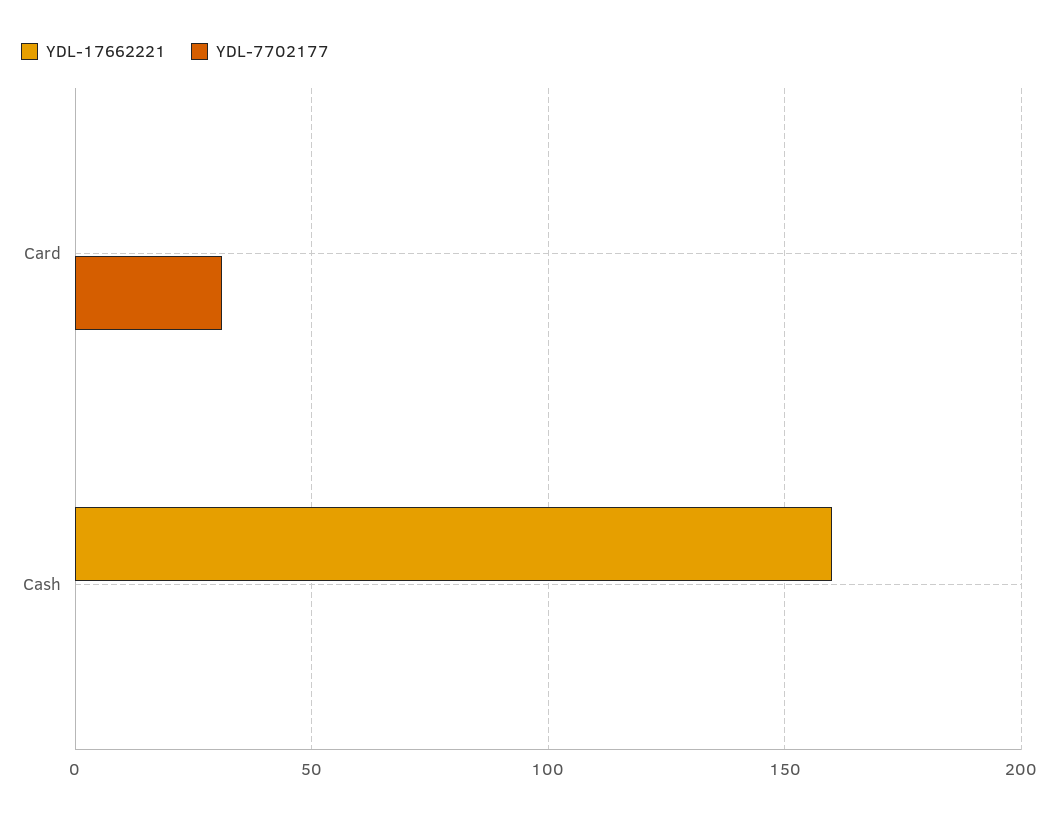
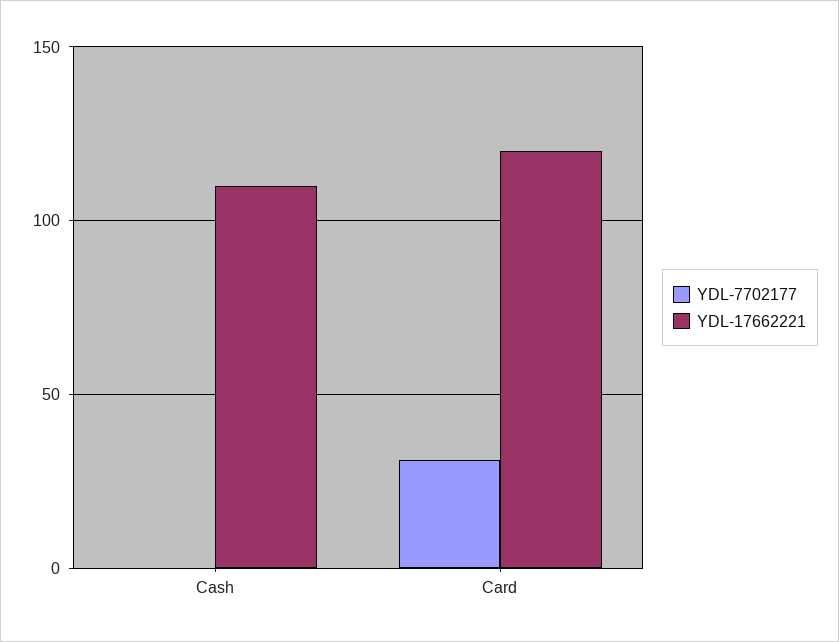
YDL-17662221, Card: 0 -> 120
YDL-17662221, Cash: 160 -> 110

